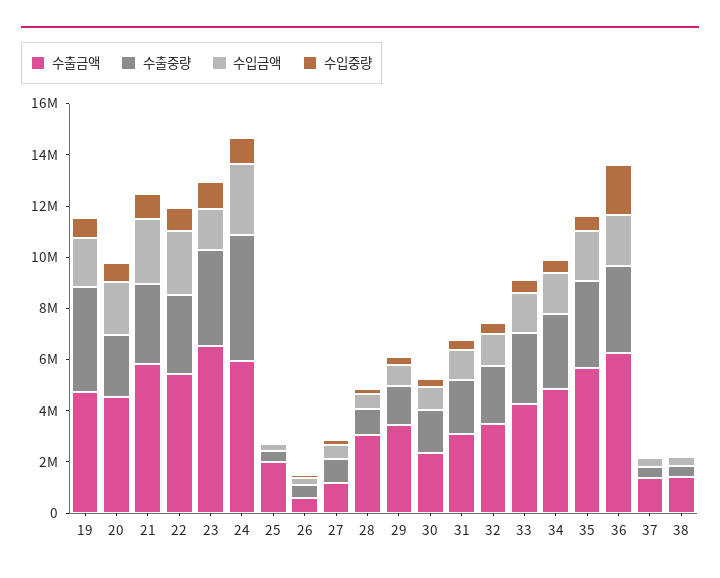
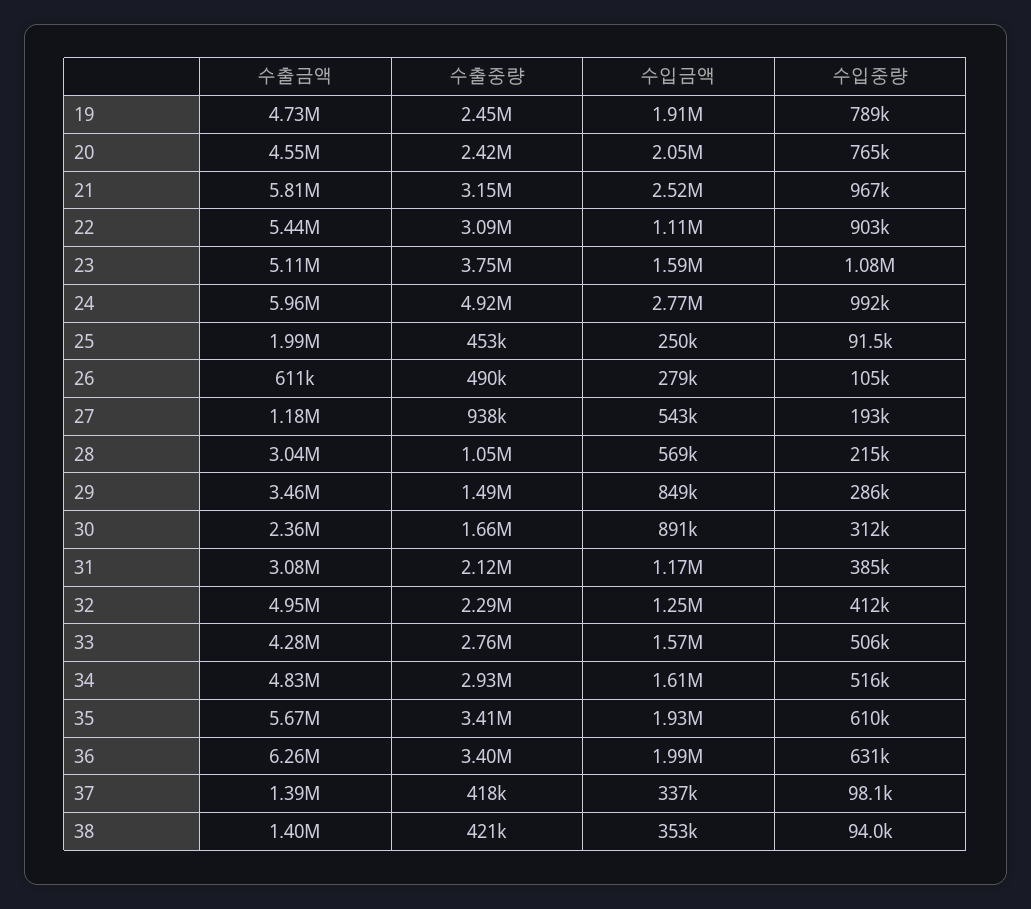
수출중량, 19: 4000000 -> 2450000
수입금액, 22: 2500000 -> 1110000
수출금액, 23: 6500000 -> 5110000
수출금액, 32: 3500000 -> 4950000
수입중량, 36: 2000000 -> 631000

